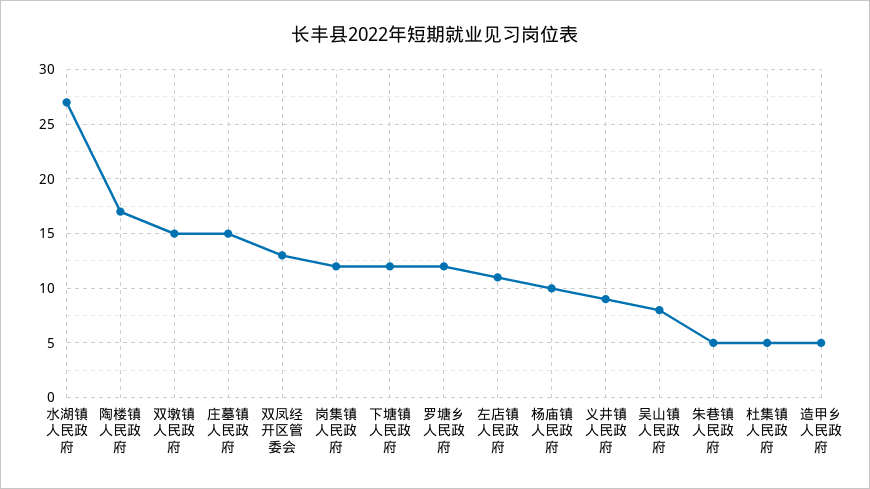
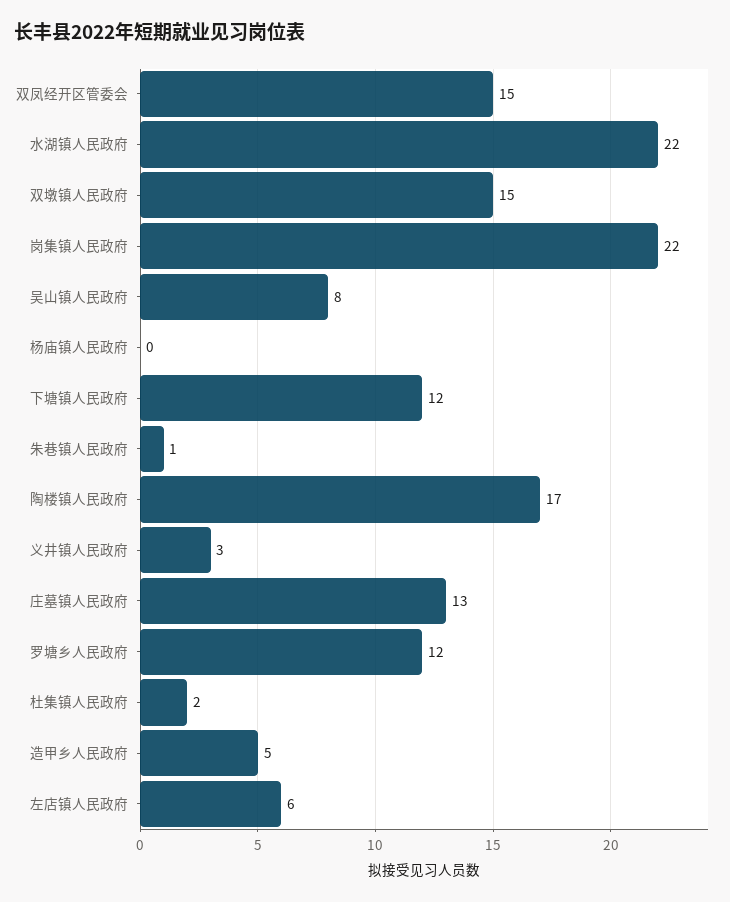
水湖镇人民政府: 27 -> 22
庄墓镇人民政府: 15 -> 13
双凤经开区管委会: 13 -> 15
岗集镇人民政府: 12 -> 22
左店镇人民政府: 11 -> 6
杨庙镇人民政府: 10 -> 0
义井镇人民政府: 9 -> 3
朱巷镇人民政府: 5 -> 1
杜集镇人民政府: 5 -> 2

